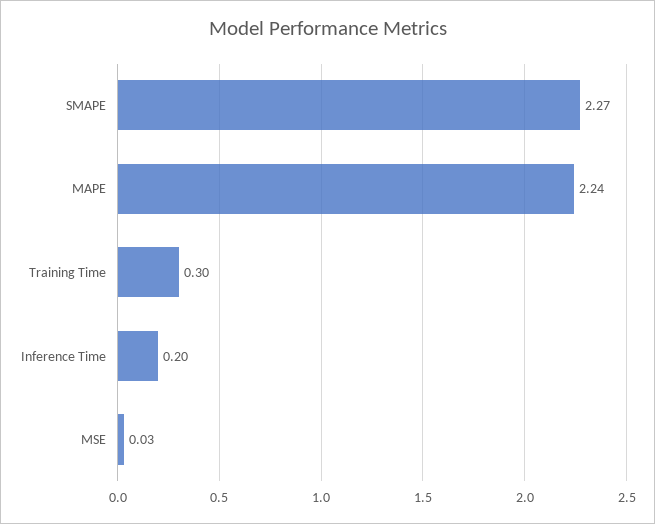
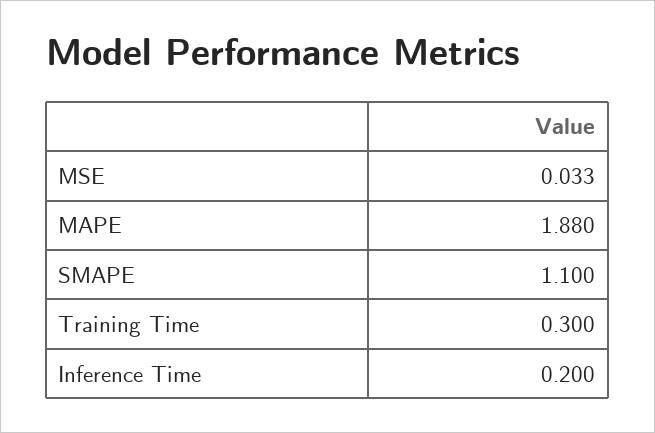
SMAPE: 2.27 -> 1.1
MAPE: 2.24 -> 1.88

